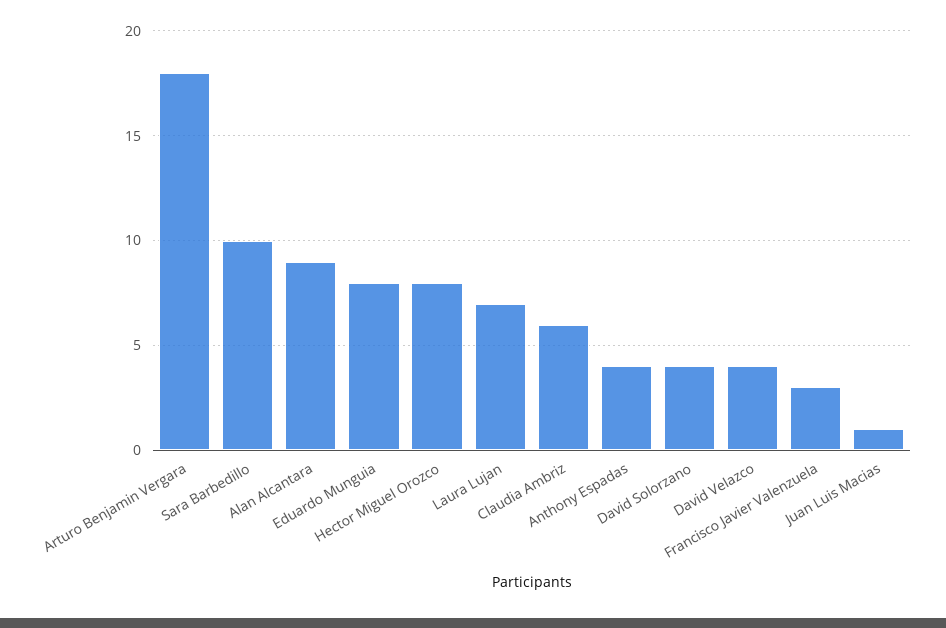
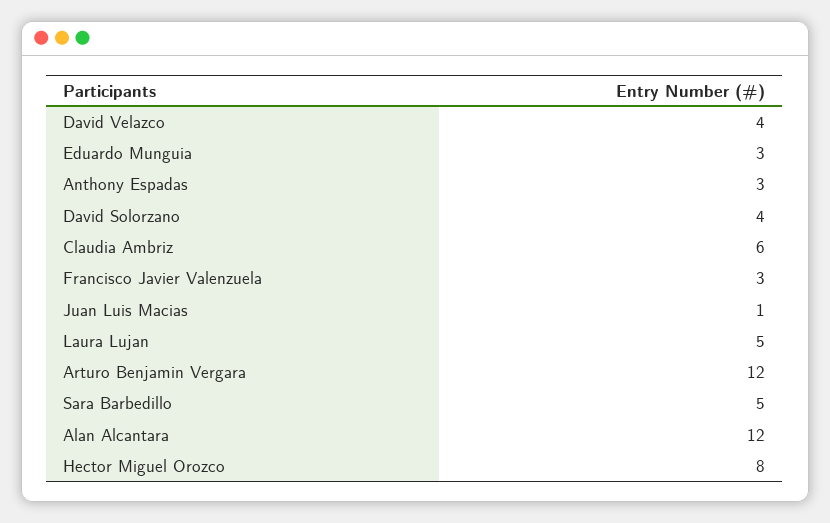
Arturo Benjamin Vergara: 18 -> 12
Sara Barbedillo: 10 -> 5
Alan Alcantara: 9 -> 12
Eduardo Munguia: 8 -> 3
Laura Lujan: 7 -> 5
Anthony Espadas: 4 -> 3

